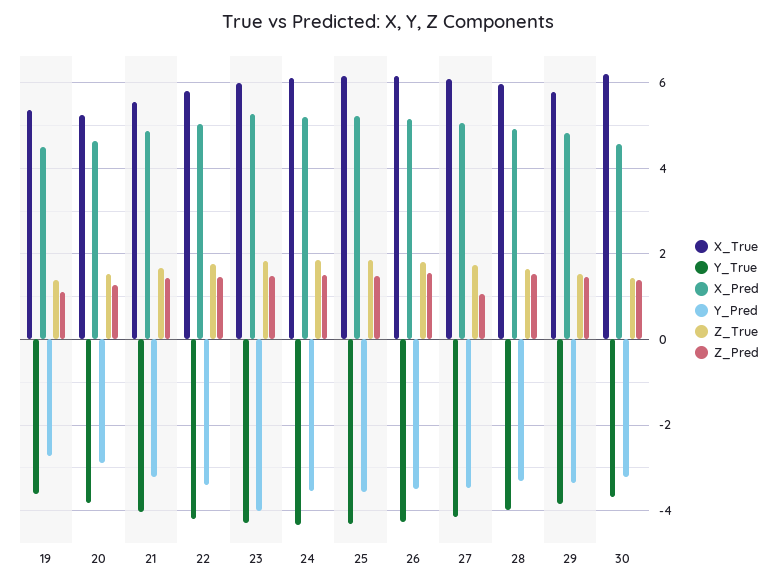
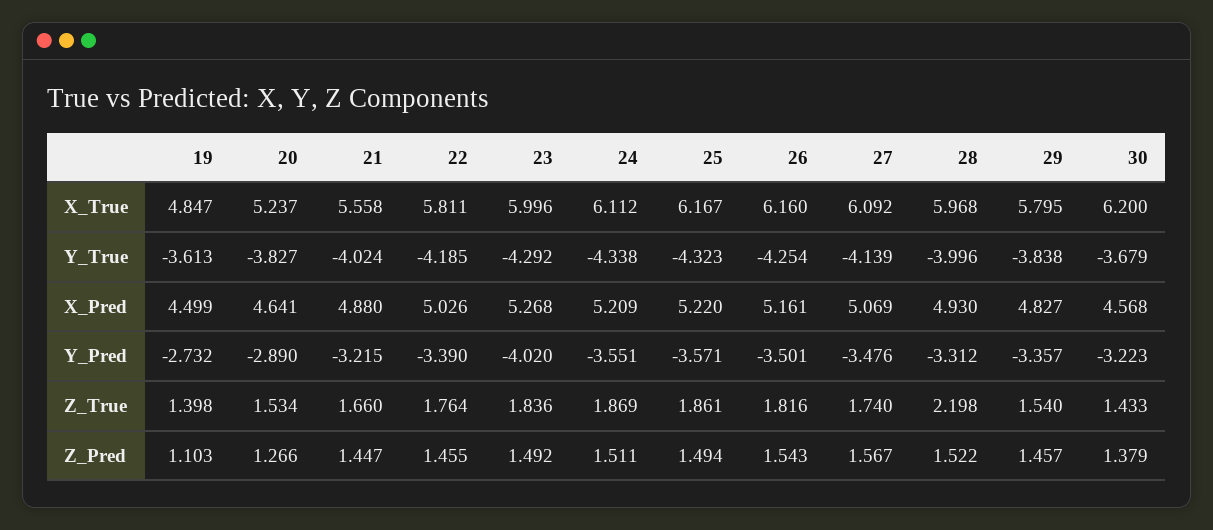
X_True, 19: 5.4 -> 4.847
Z_Pred, 27: 1 -> 1.567
Z_True, 28: 1.6 -> 2.198

